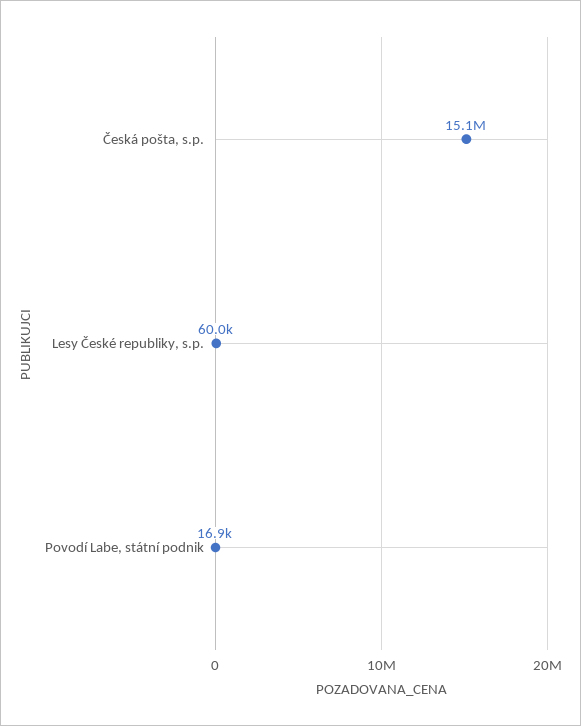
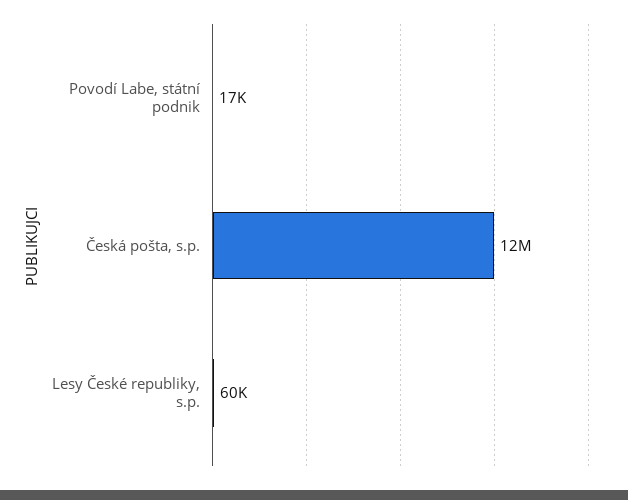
Česká pošta, s.p.: 15100000 -> 12000000

